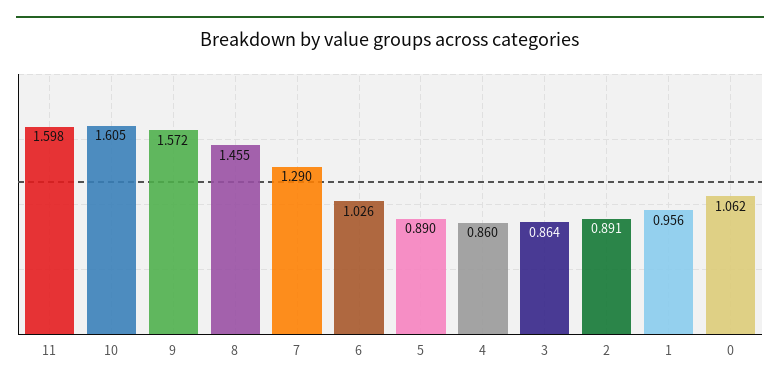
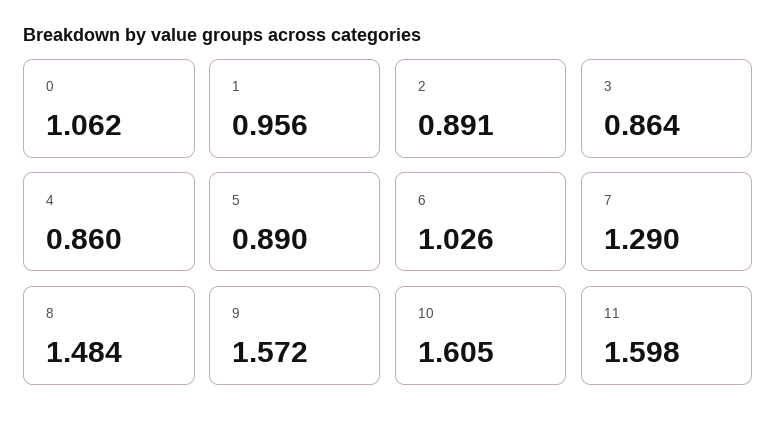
8: 1.455 -> 1.484

